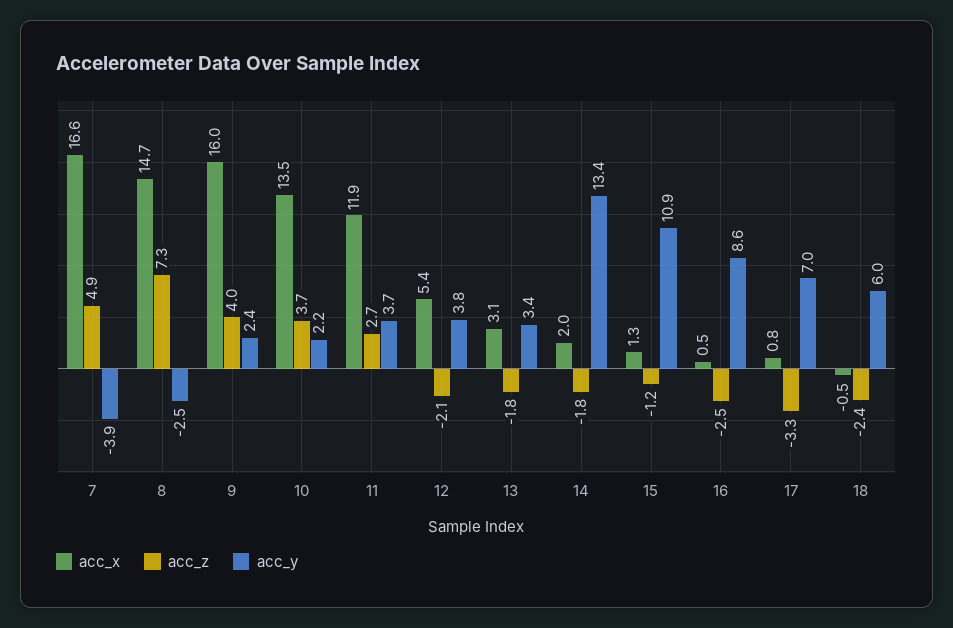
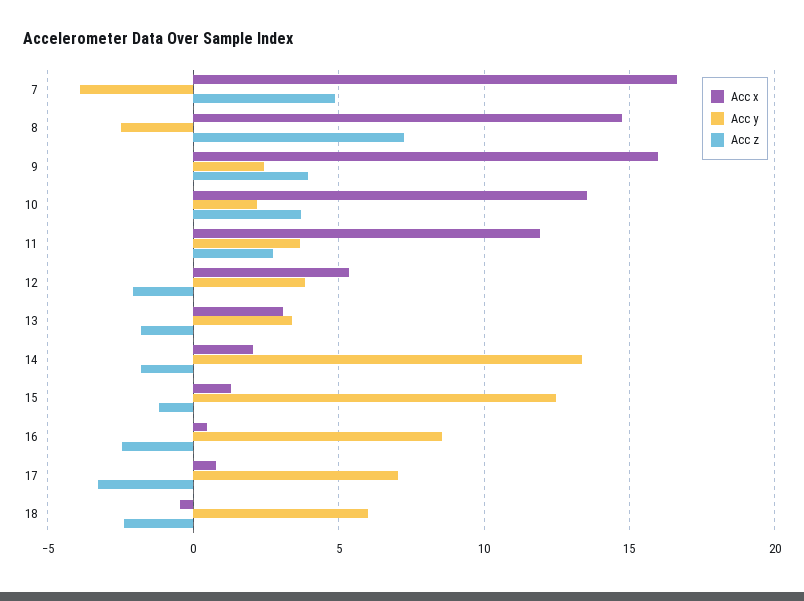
acc_y, 15: 10.9 -> 12.5

